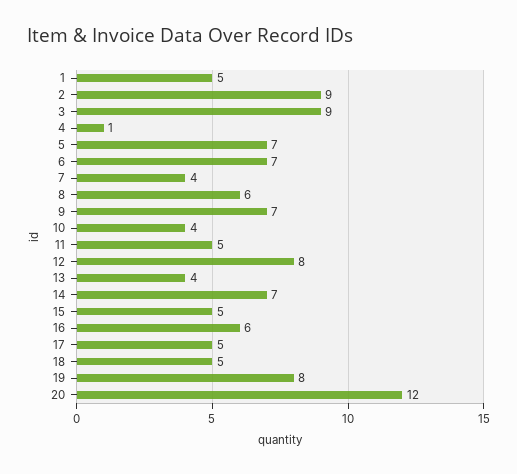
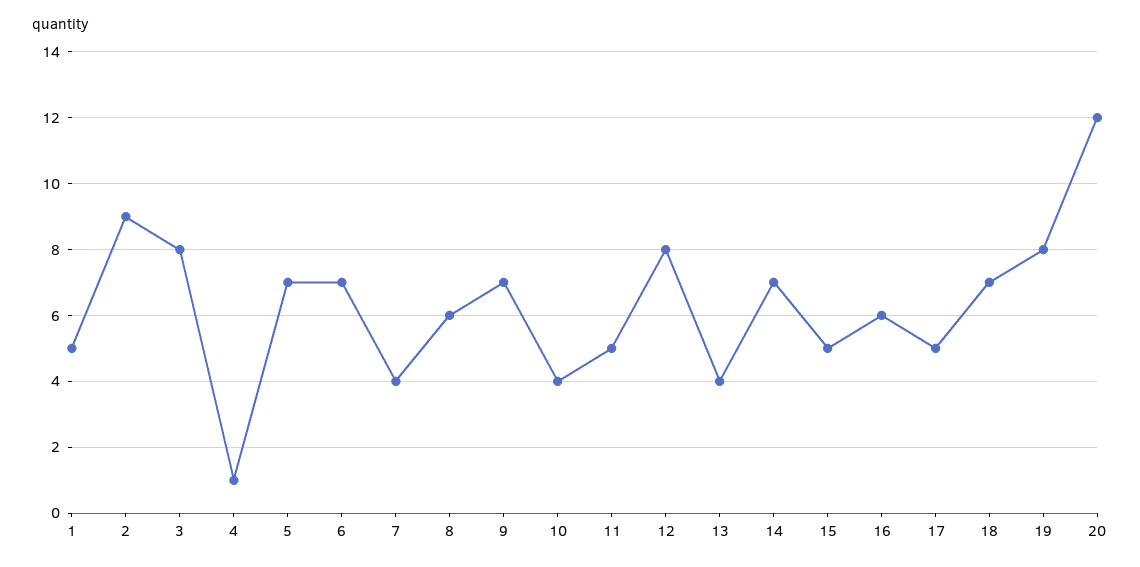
3: 9 -> 8
18: 5 -> 7

